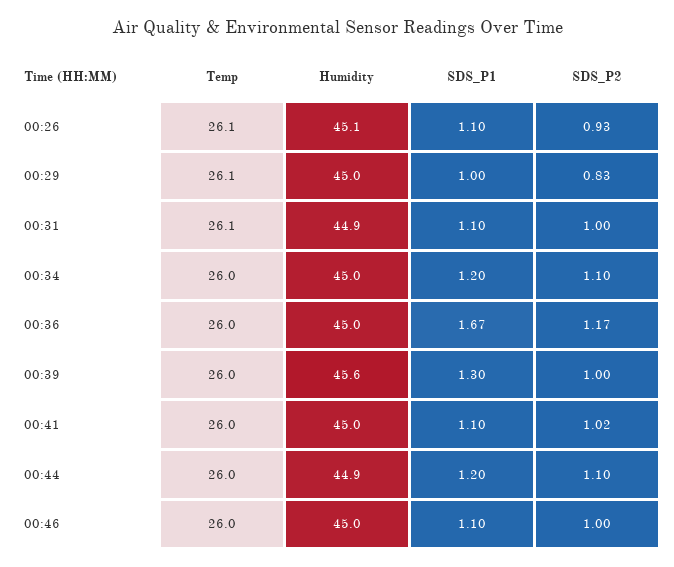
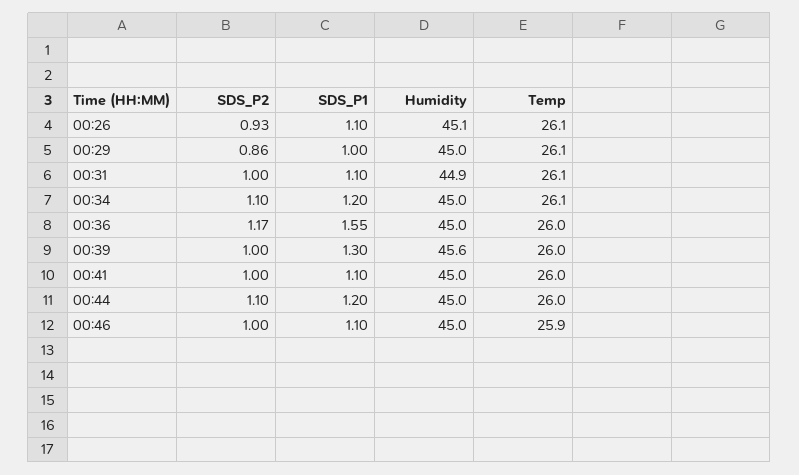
SDS_P2, 00:29: 0.83 -> 0.86
Temp, 00:34: 26 -> 26.1
SDS_P1, 00:36: 1.67 -> 1.55
SDS_P2, 00:41: 1.02 -> 1
Humidity, 00:44: 44.9 -> 45
Temp, 00:46: 26 -> 25.9

